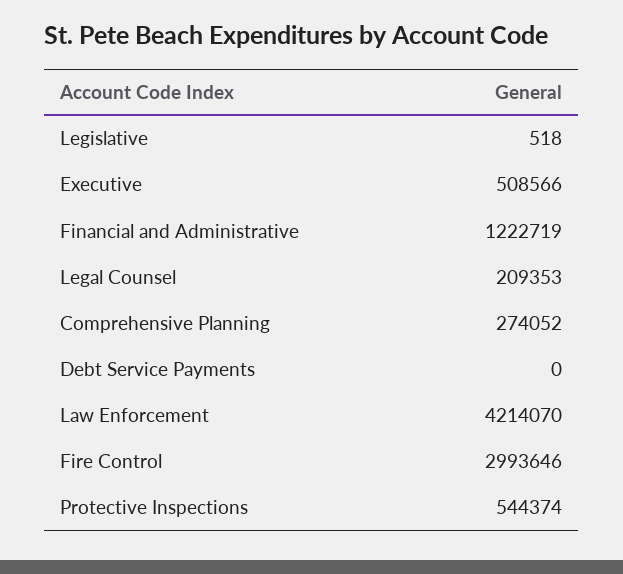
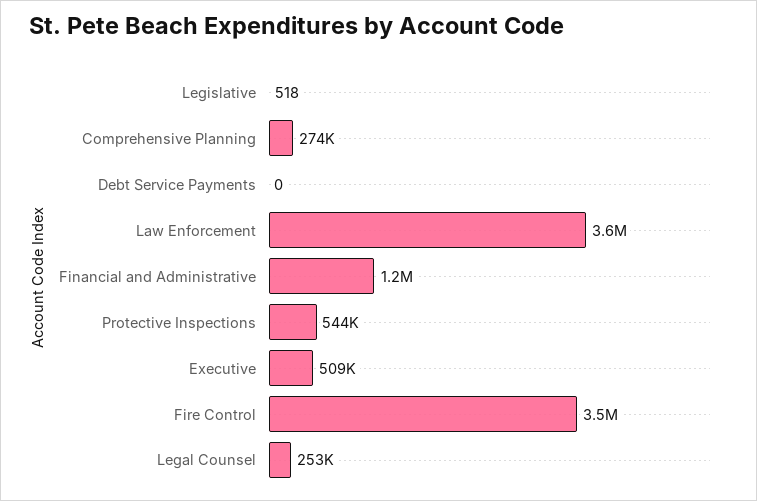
Legal Counsel: 209353 -> 253000
Law Enforcement: 4214070 -> 3600000
Fire Control: 2993646 -> 3500000

